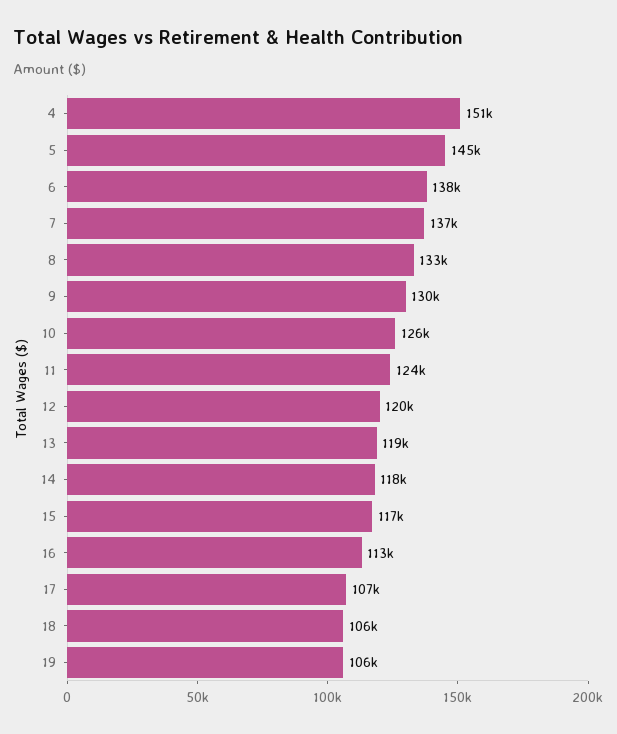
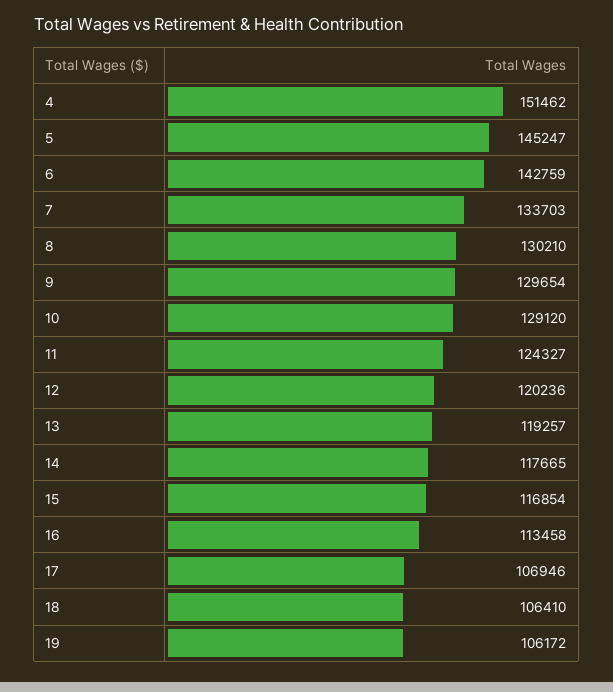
6: 138000 -> 142759
7: 137000 -> 133703
8: 133000 -> 130210
10: 126000 -> 129120

